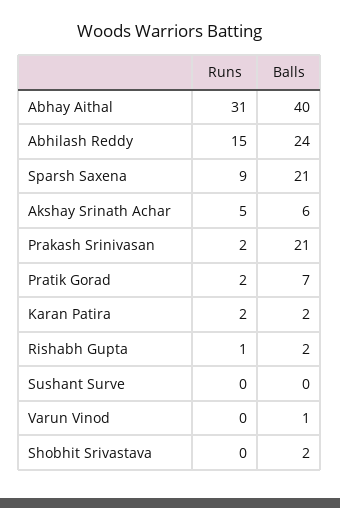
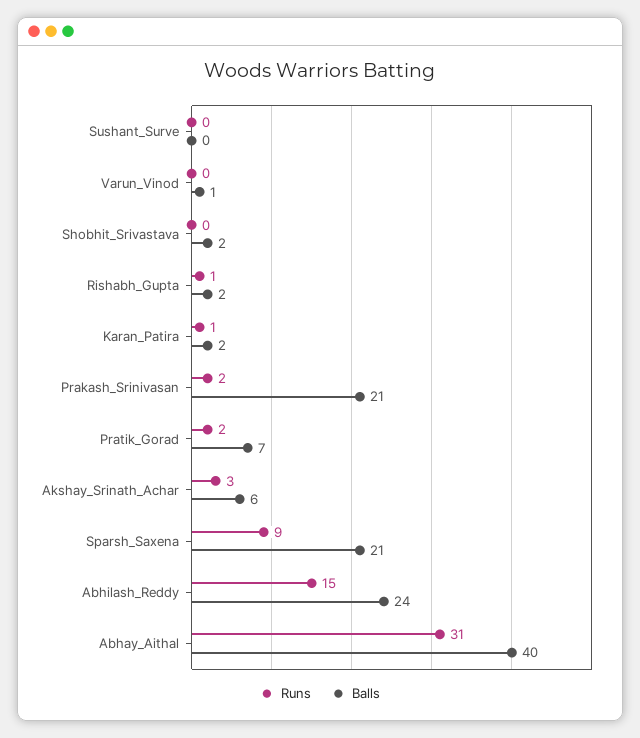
Runs, Akshay Srinath Achar: 5 -> 3
Runs, Karan Patira: 2 -> 1

